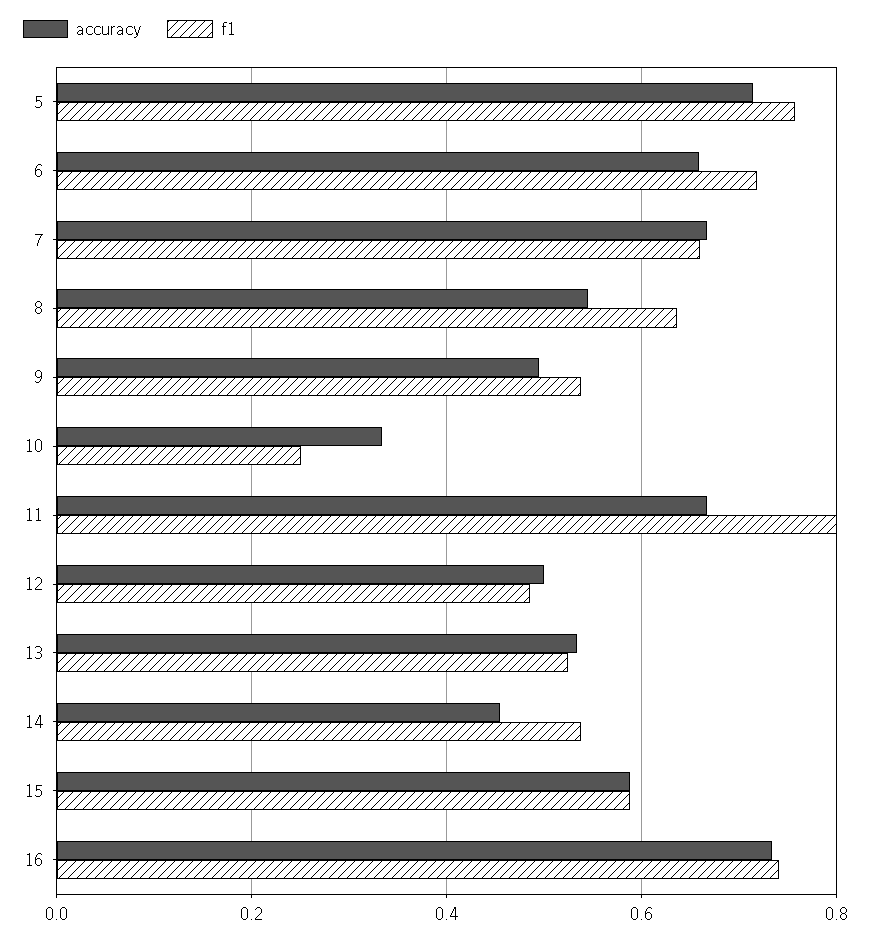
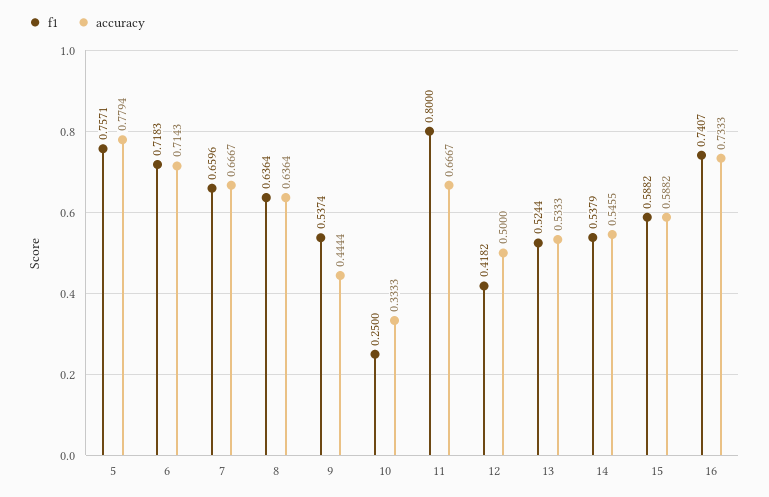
accuracy, 5: 0.72 -> 0.7794
accuracy, 6: 0.66 -> 0.7143
accuracy, 8: 0.54 -> 0.6364
accuracy, 9: 0.5 -> 0.4444
f1, 12: 0.48 -> 0.4182
accuracy, 14: 0.46 -> 0.5455

